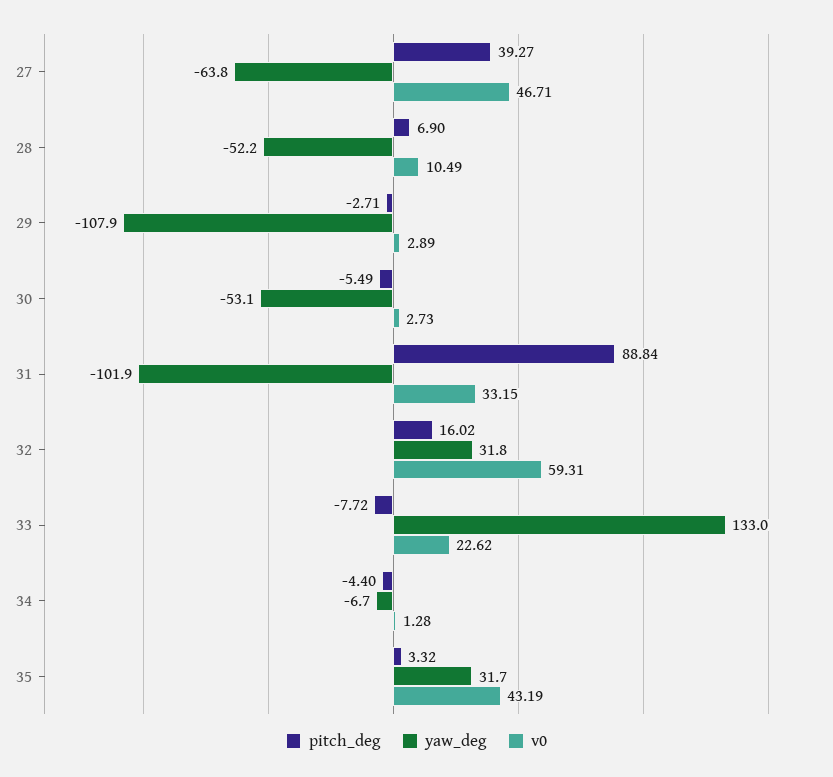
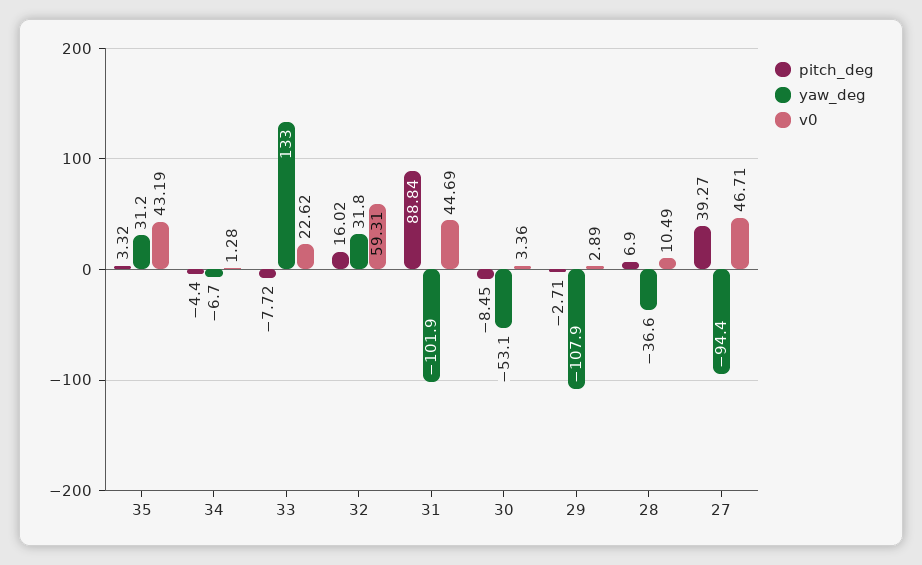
yaw_deg, 27: -63.8 -> -94.4
yaw_deg, 28: -52.2 -> -36.6
pitch_deg, 30: -5.49 -> -8.45
v0, 30: 2.73 -> 3.36
v0, 31: 33.15 -> 44.69
yaw_deg, 35: 31.7 -> 31.2

